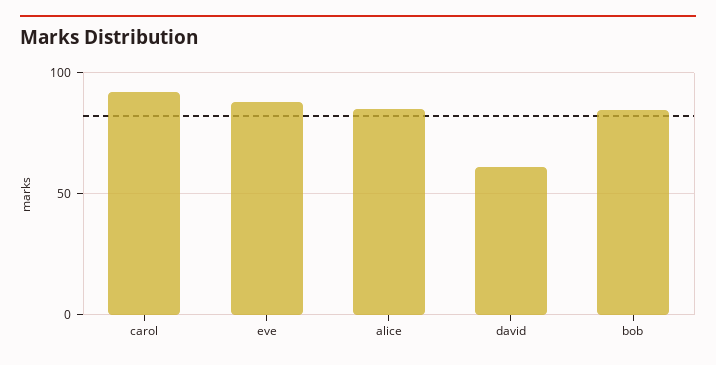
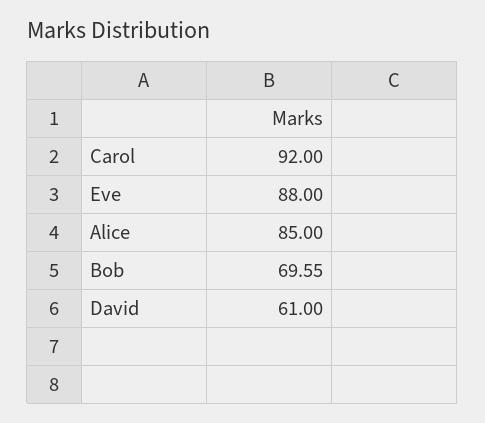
bob: 85 -> 69.55

